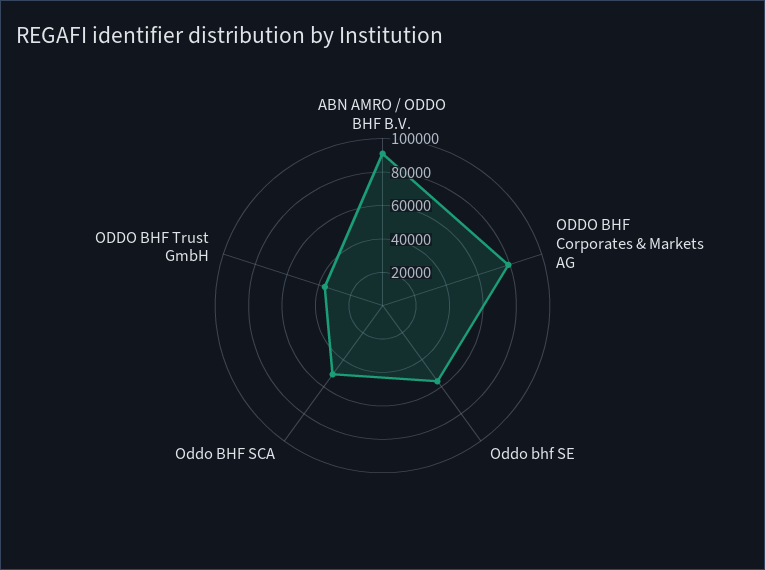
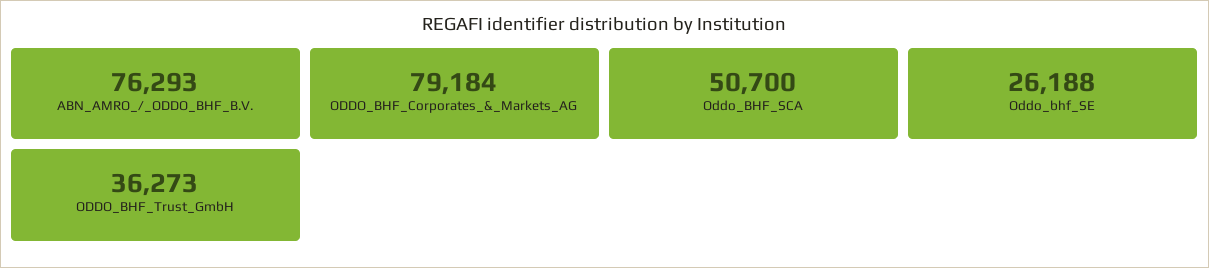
ABN AMRO / ODDO BHF B.V.: 90000 -> 76293
Oddo bhf SE: 55000 -> 26188

